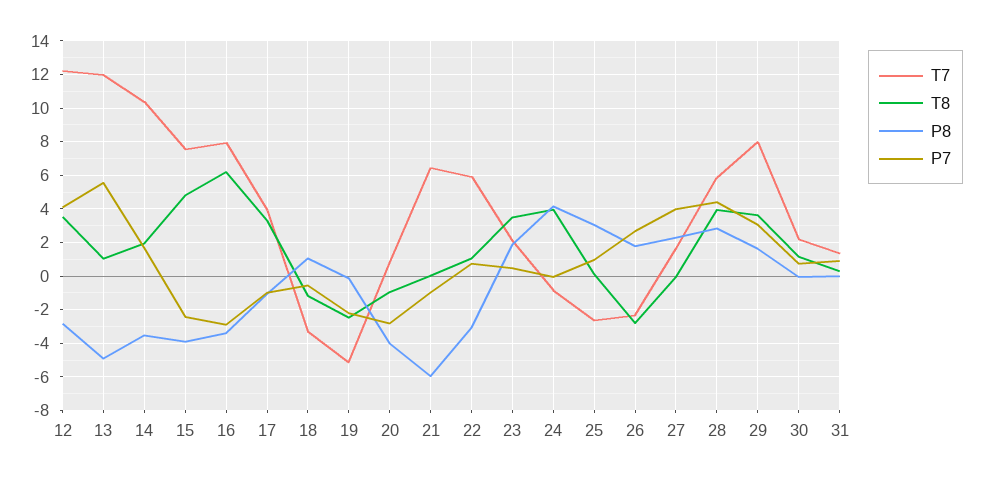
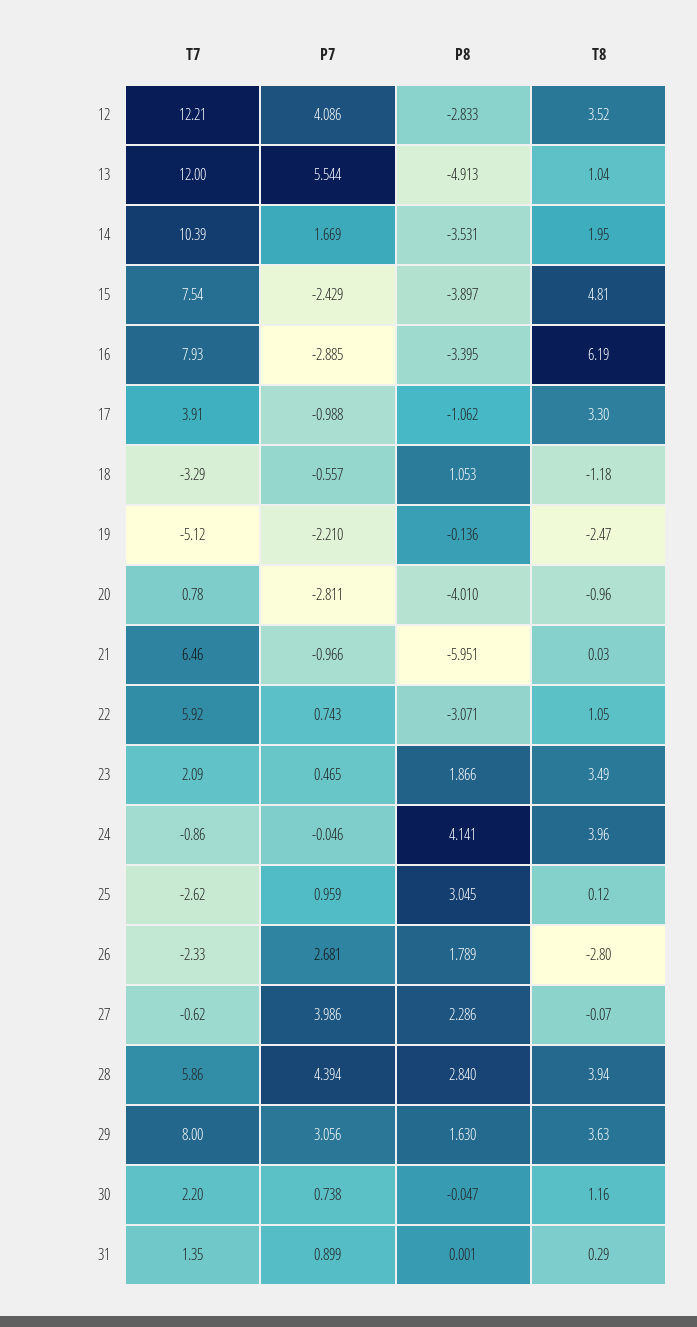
T7, 27: 1.5 -> -0.62

